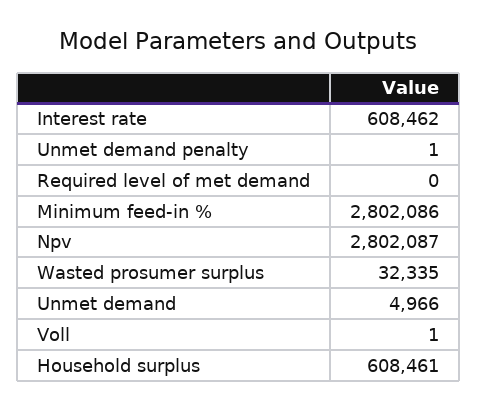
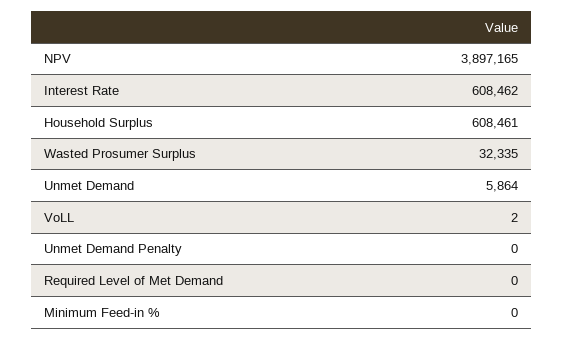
Unmet demand penalty: 1 -> 0
Minimum feed-in %: 2802086 -> 0
Npv: 2802087 -> 3897165
Unmet demand: 4966 -> 5864
Voll: 1 -> 2

